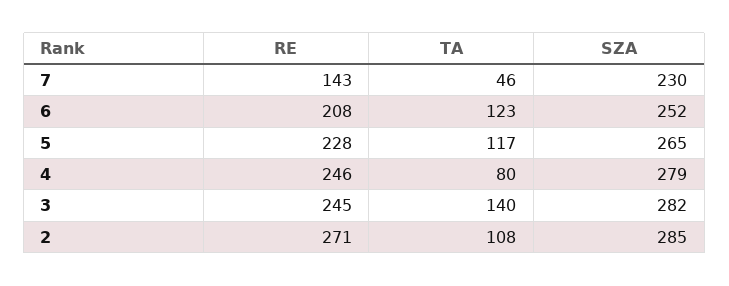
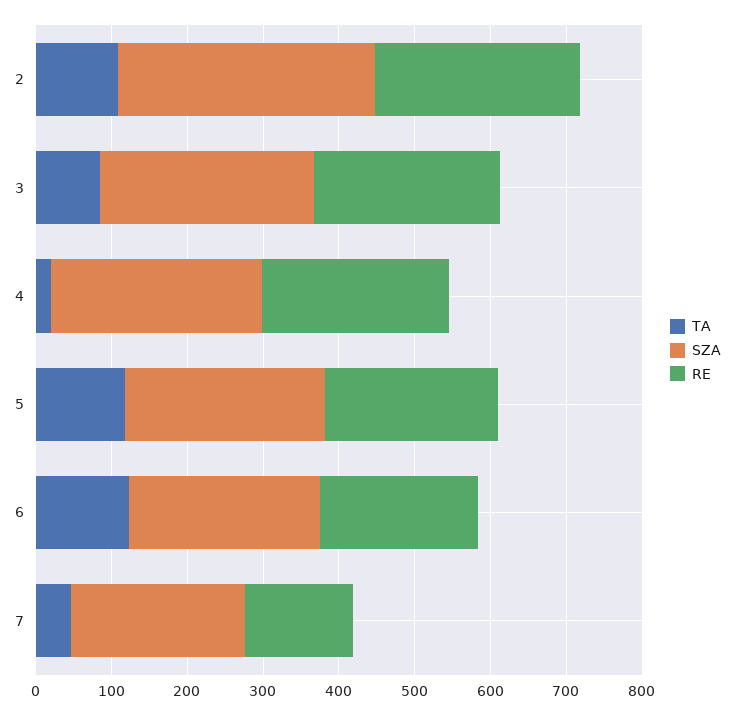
TA, 4: 80 -> 20
TA, 3: 140 -> 80
SZA, 2: 285 -> 340

